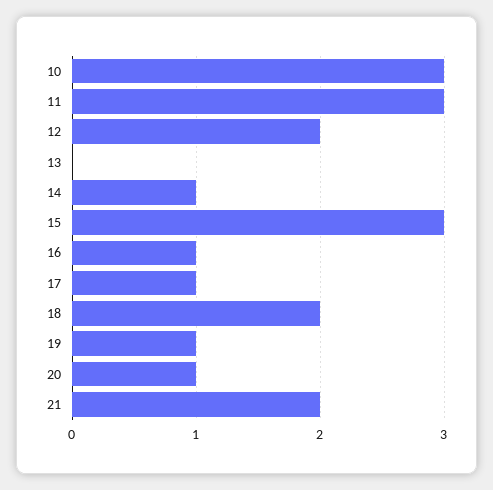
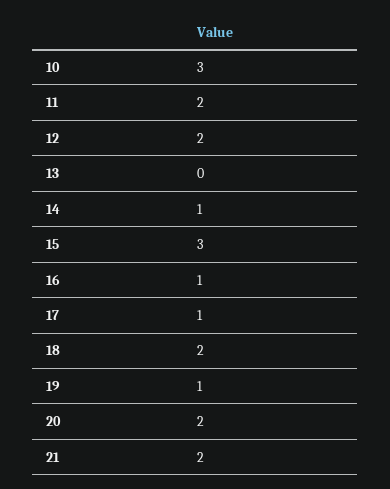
11: 3 -> 2
20: 1 -> 2

